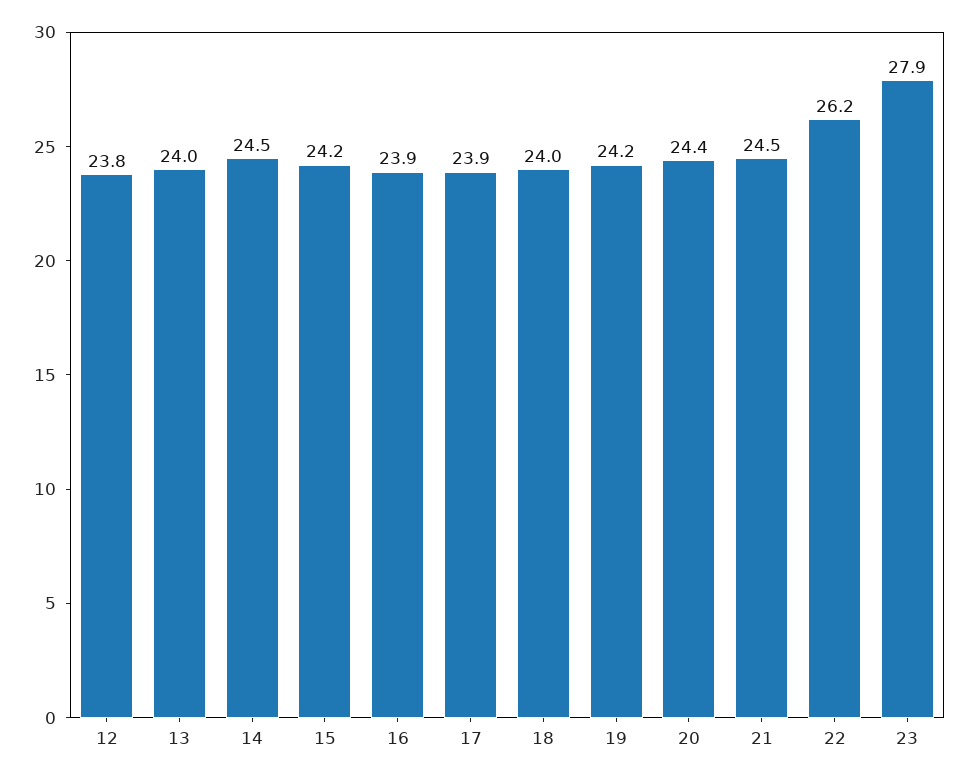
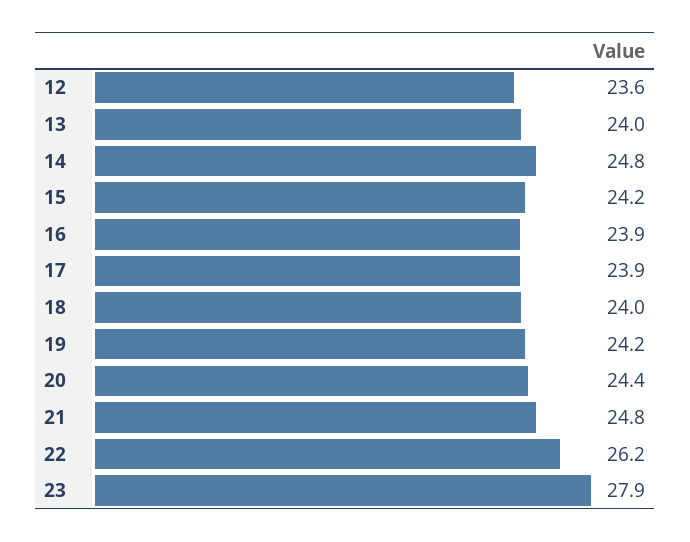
12: 23.8 -> 23.6
14: 24.5 -> 24.8
21: 24.5 -> 24.8

